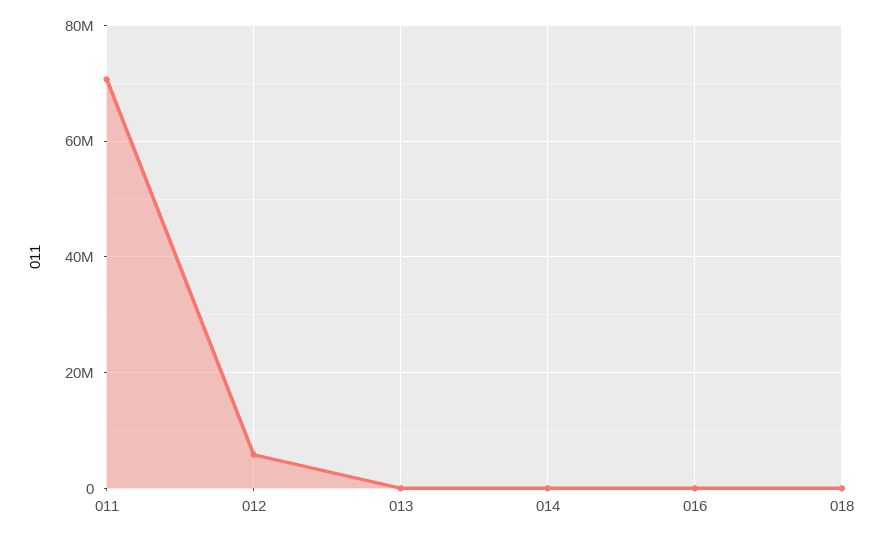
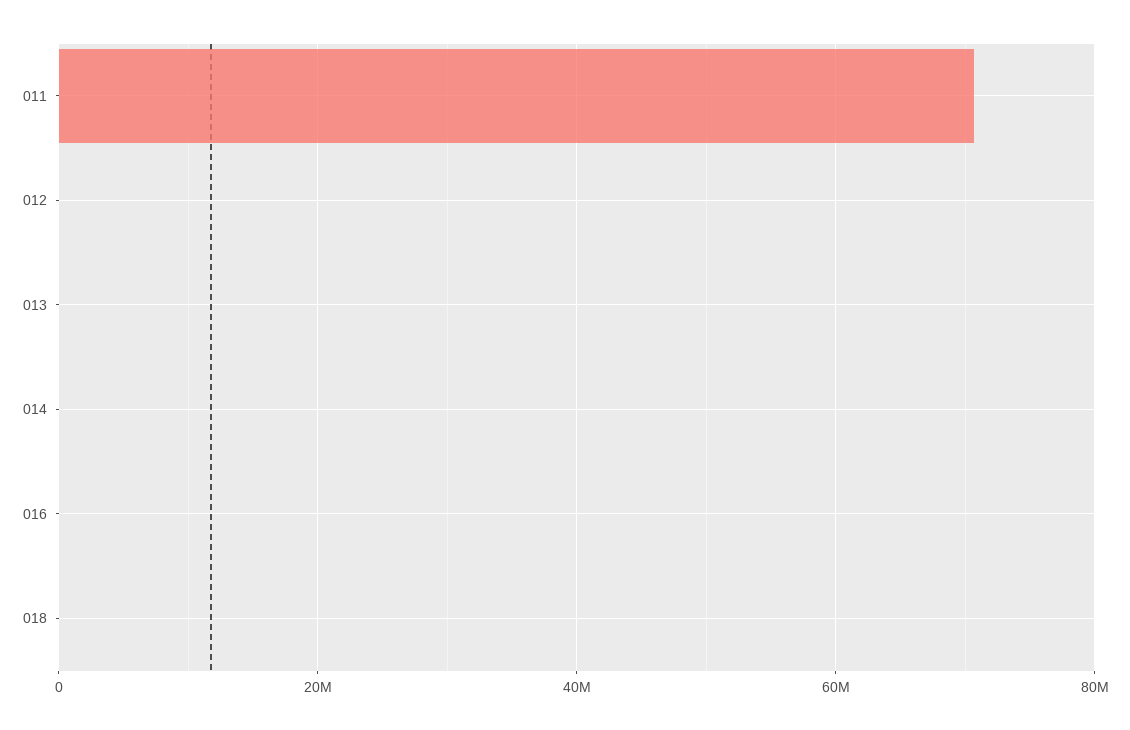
012: 6000000 -> 0

